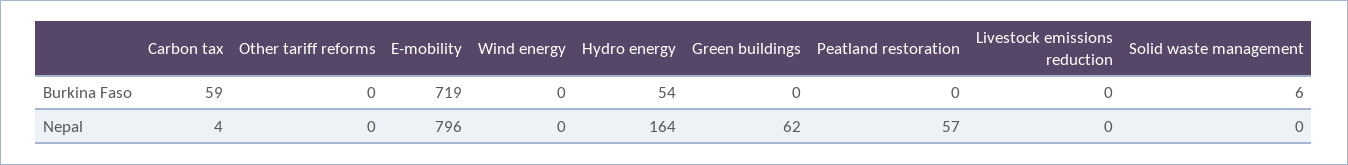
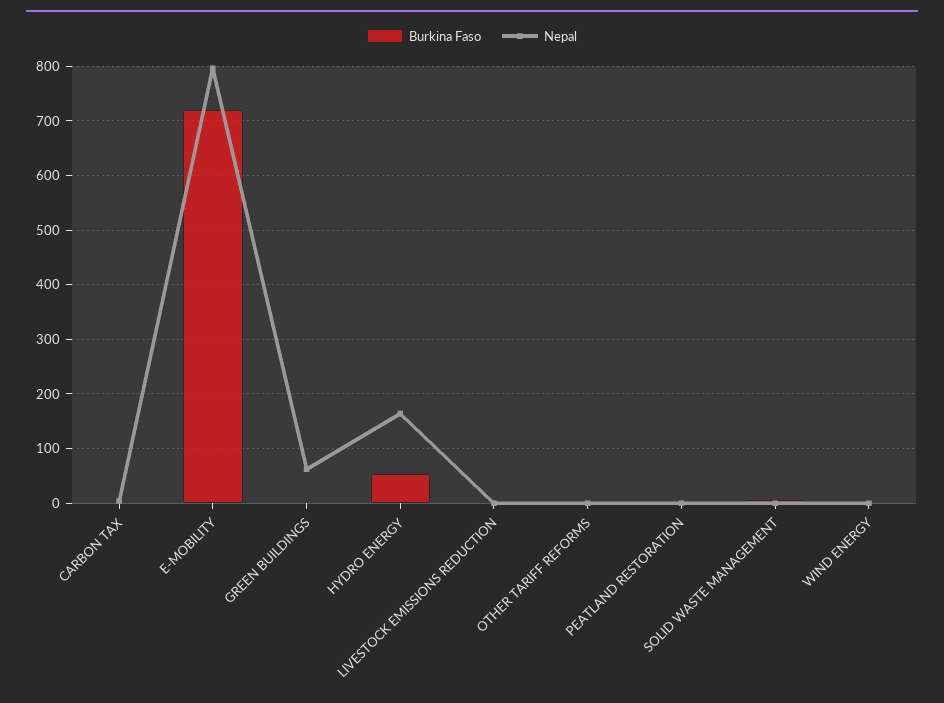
Burkina Faso, Carbon tax: 59 -> 0
Nepal, Peatland restoration: 57 -> 0

